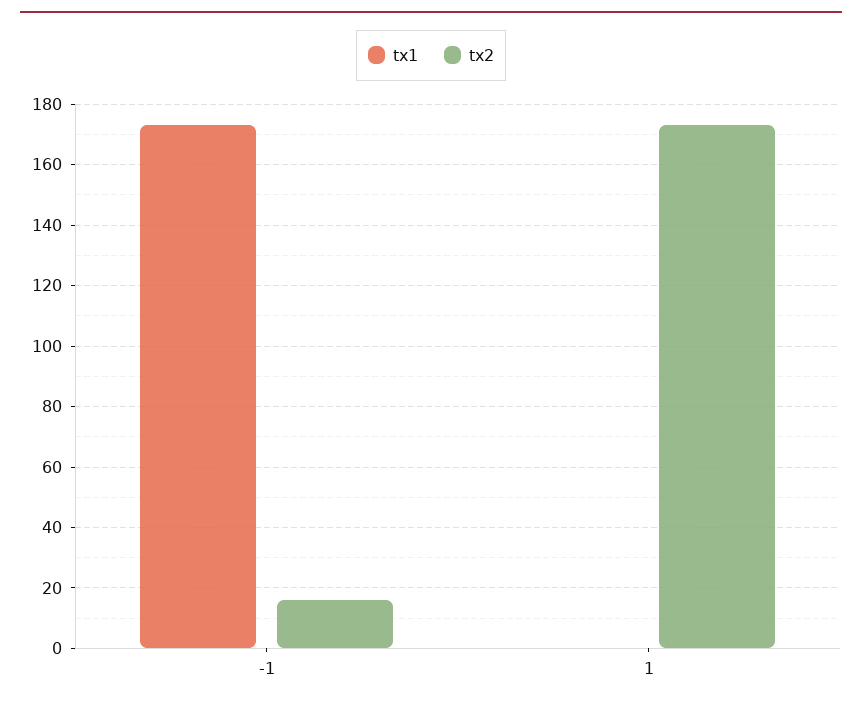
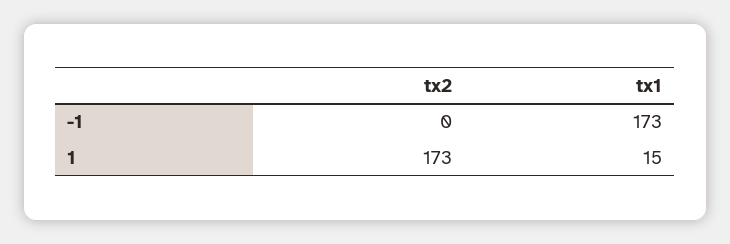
tx2, -1: 15 -> 0
tx1, 1: 0 -> 15

